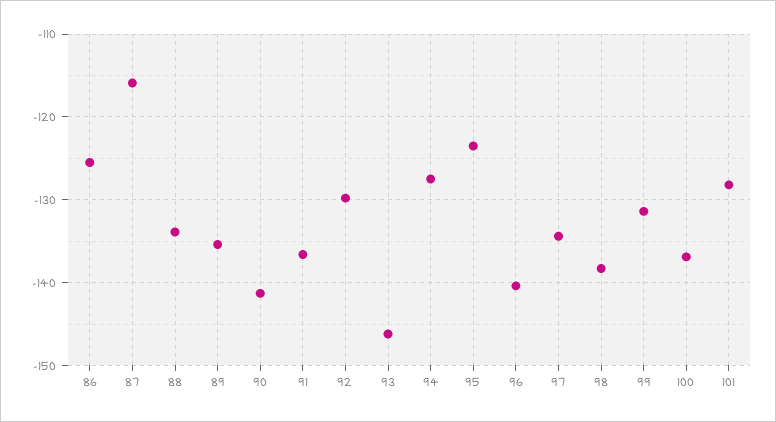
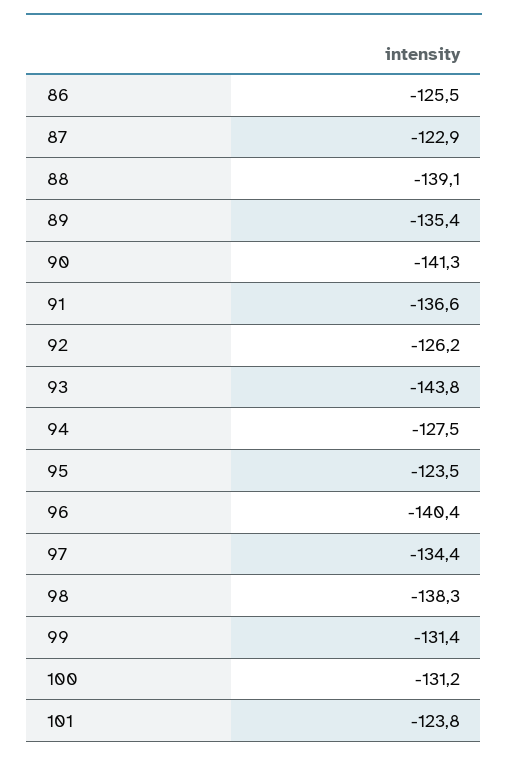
87: -116 -> -122.9
88: -134 -> -139.1
92: -130 -> -126.2
93: -146 -> -143.8
100: -137 -> -131.2
101: -128 -> -123.8

